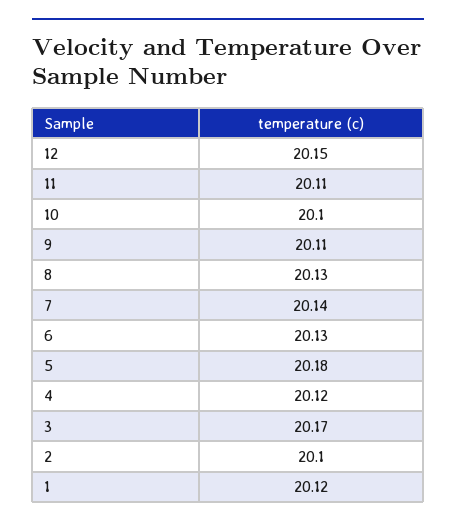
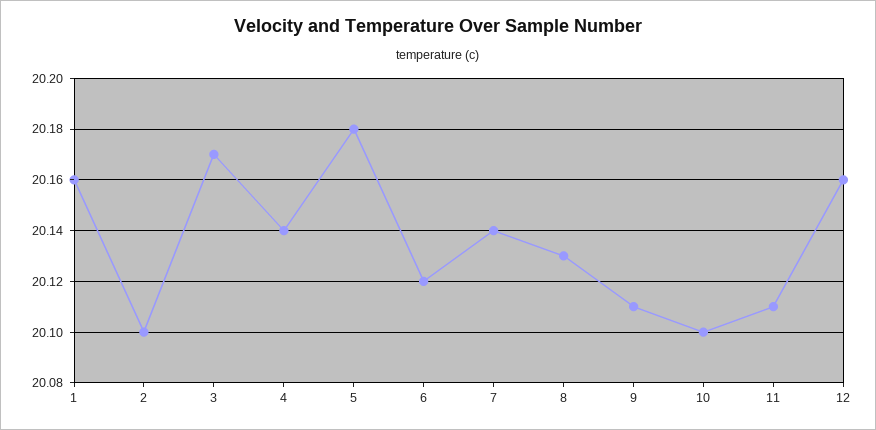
12: 20.15 -> 20.16
6: 20.13 -> 20.12
4: 20.12 -> 20.14
1: 20.12 -> 20.16

